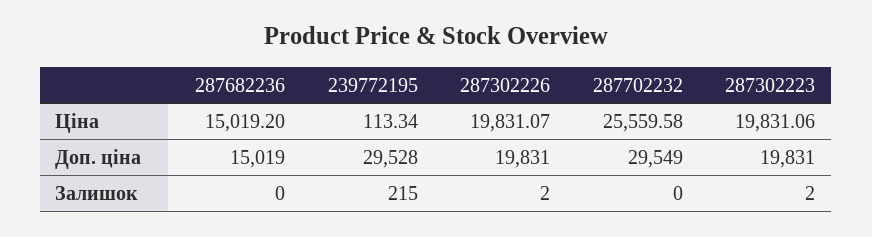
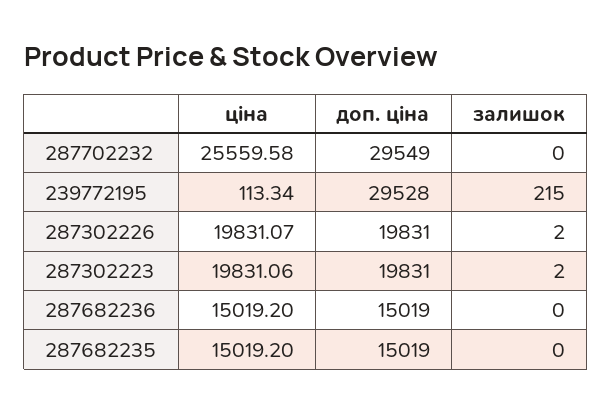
287682235, Ціна: none -> 15019.2
287682235, Доп. ціна: none -> 15019
287682235, Залишок: none -> 0

